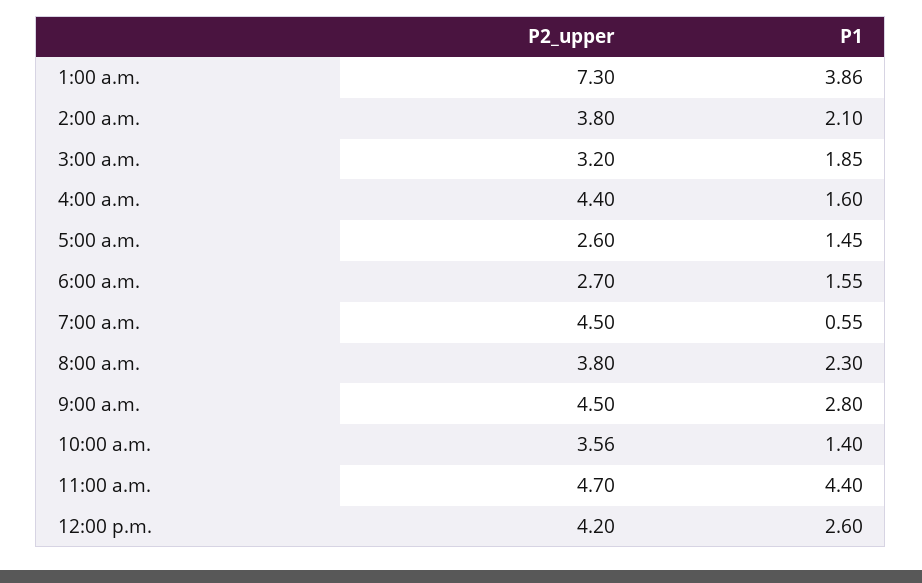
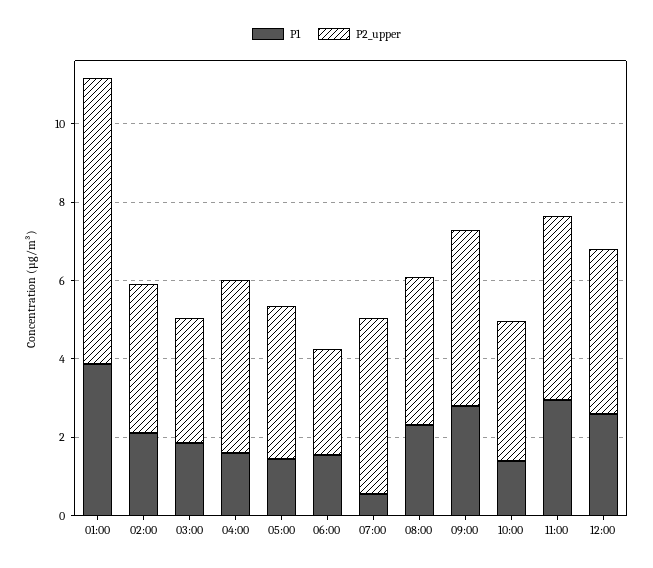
P2_upper, 5:00 a.m.: 2.6 -> 4
P1, 11:00 a.m.: 4.4 -> 3

